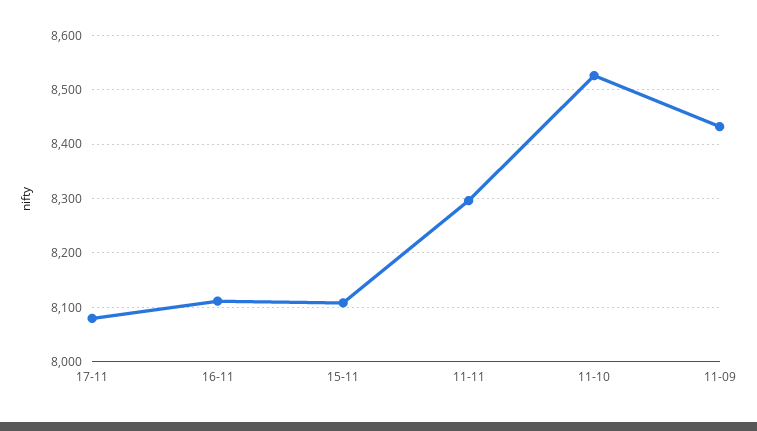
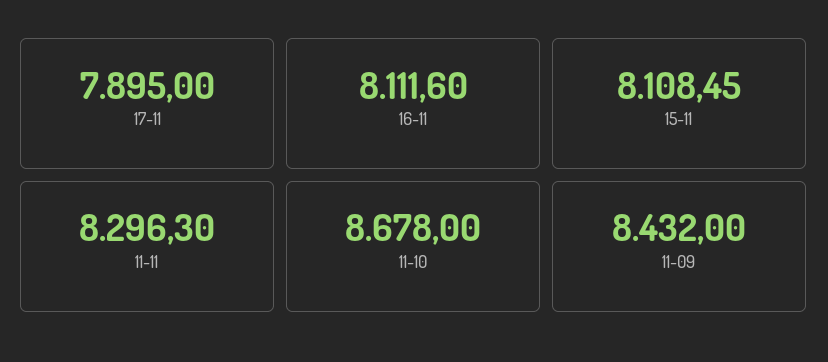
17-11: 8080 -> 7895
11-10: 8520 -> 8678

